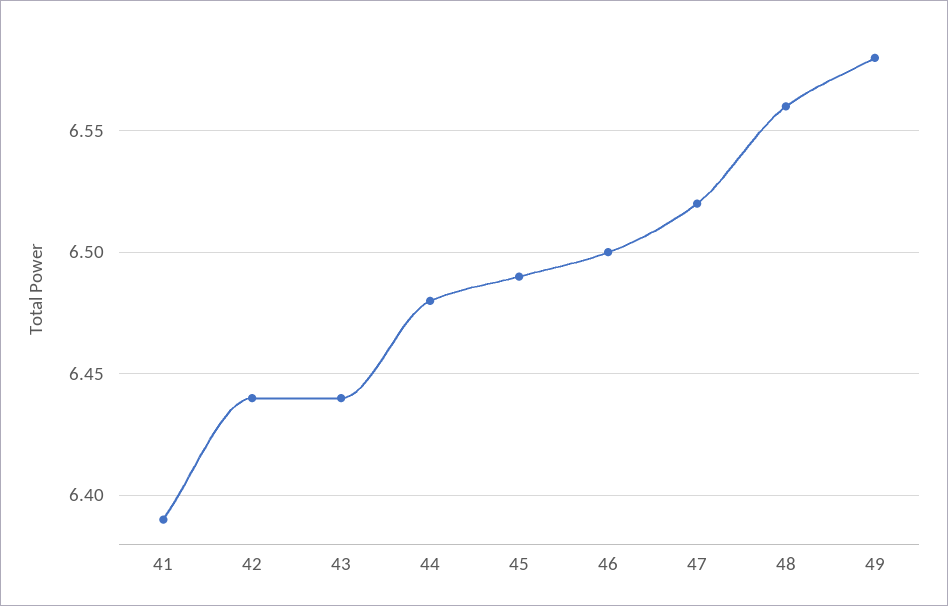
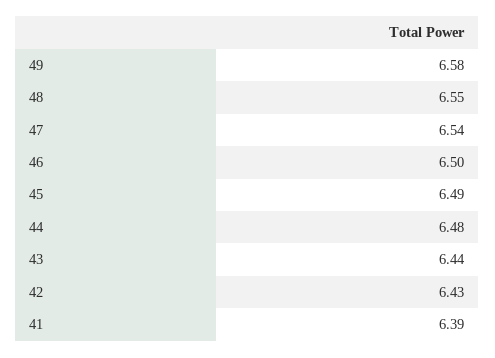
42: 6.44 -> 6.43
47: 6.52 -> 6.54
48: 6.56 -> 6.55

